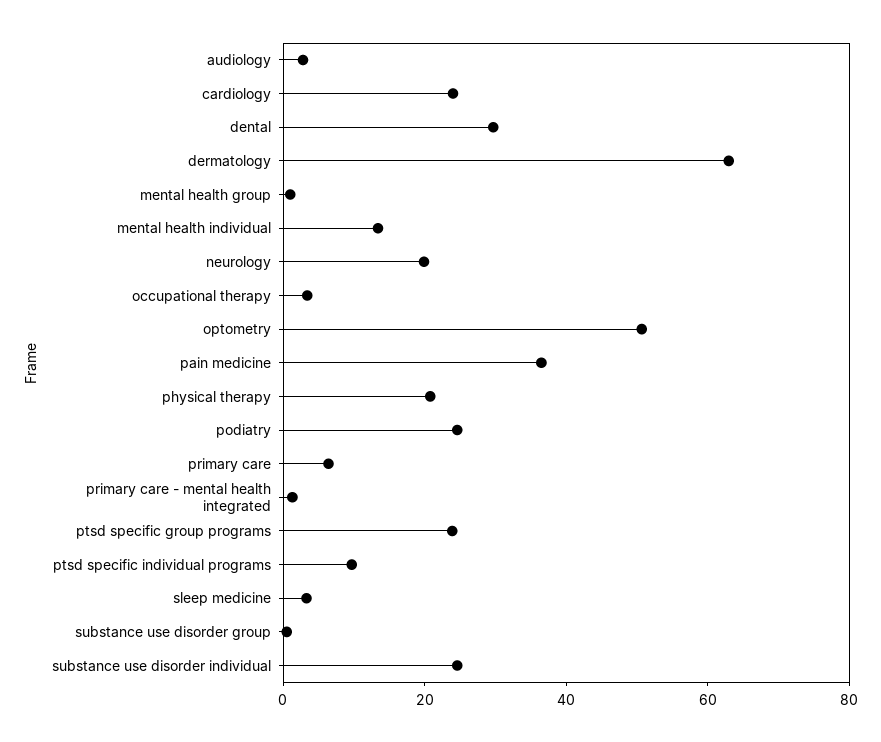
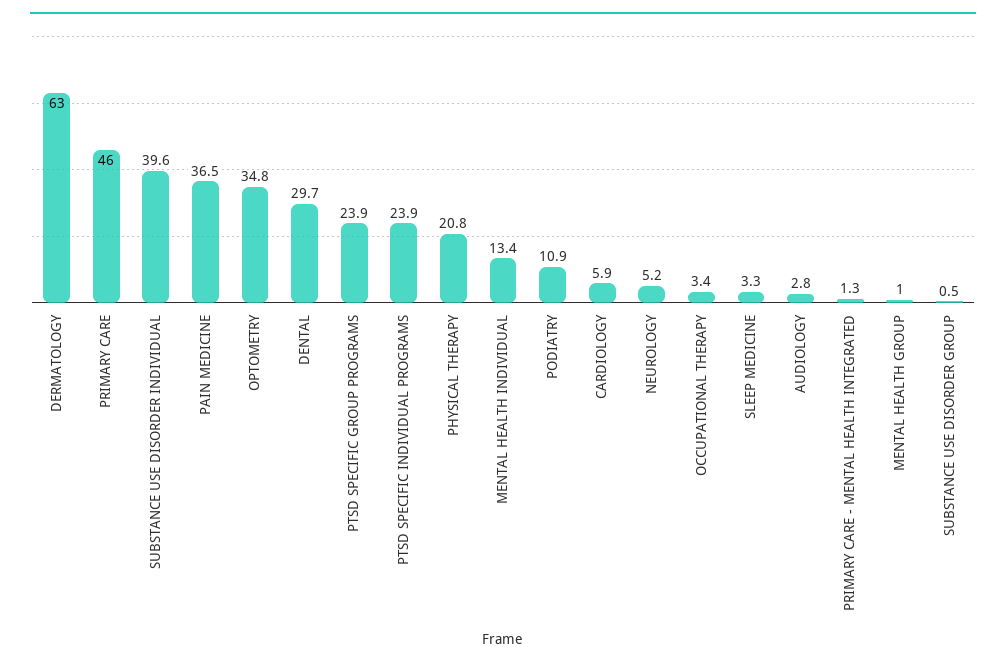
cardiology: 25 -> 5.9
neurology: 20 -> 5.2
optometry: 50 -> 34.8
podiatry: 25 -> 10.9
primary care: 5 -> 46
ptsd specific individual programs: 10 -> 23.9
substance use disorder individual: 25 -> 39.6

